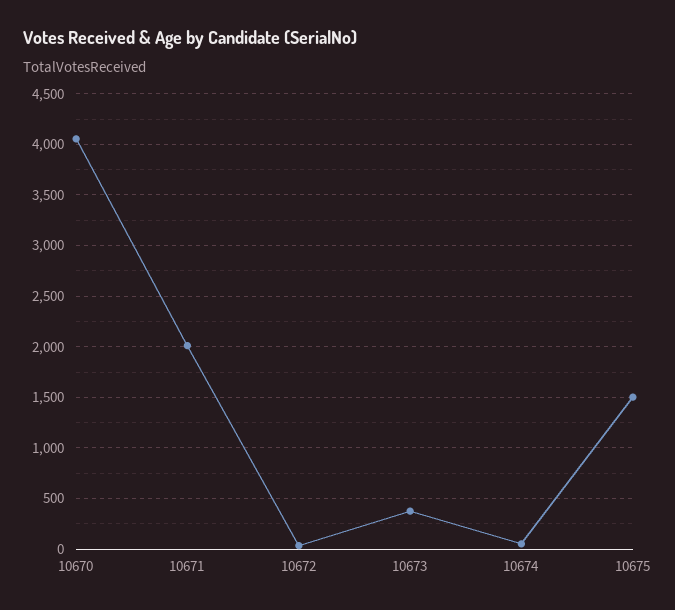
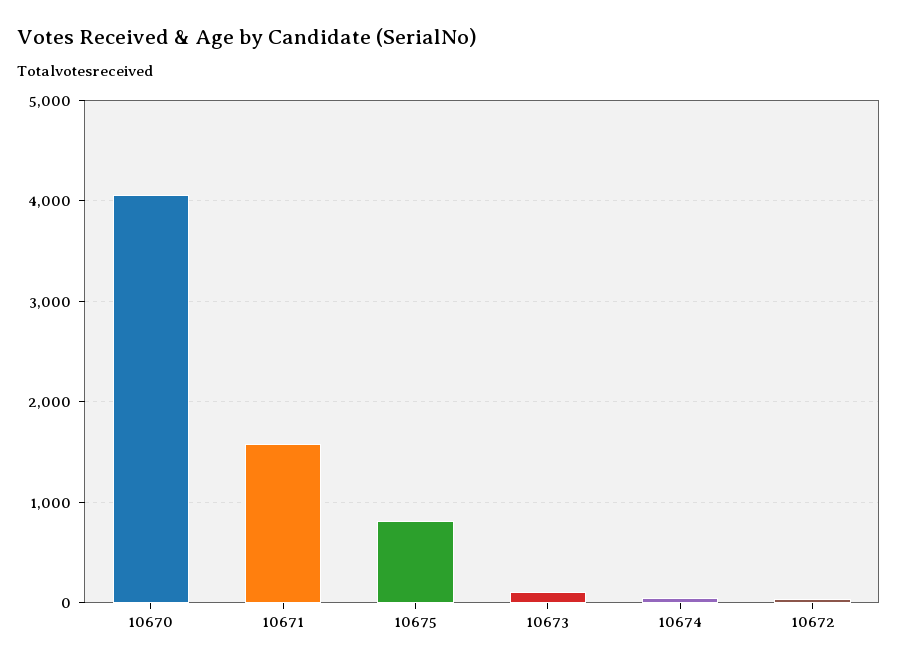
10671: 2000 -> 1600
10673: 400 -> 100
10675: 1500 -> 800

